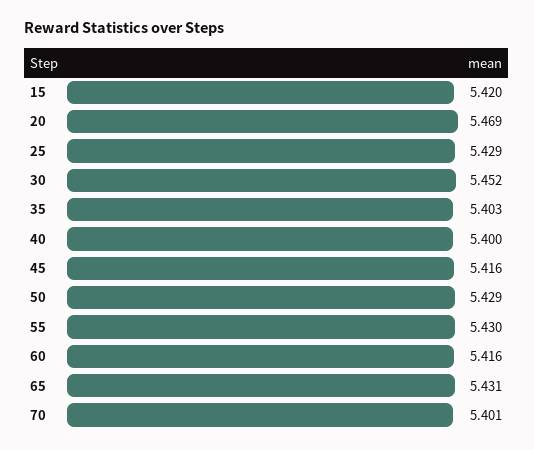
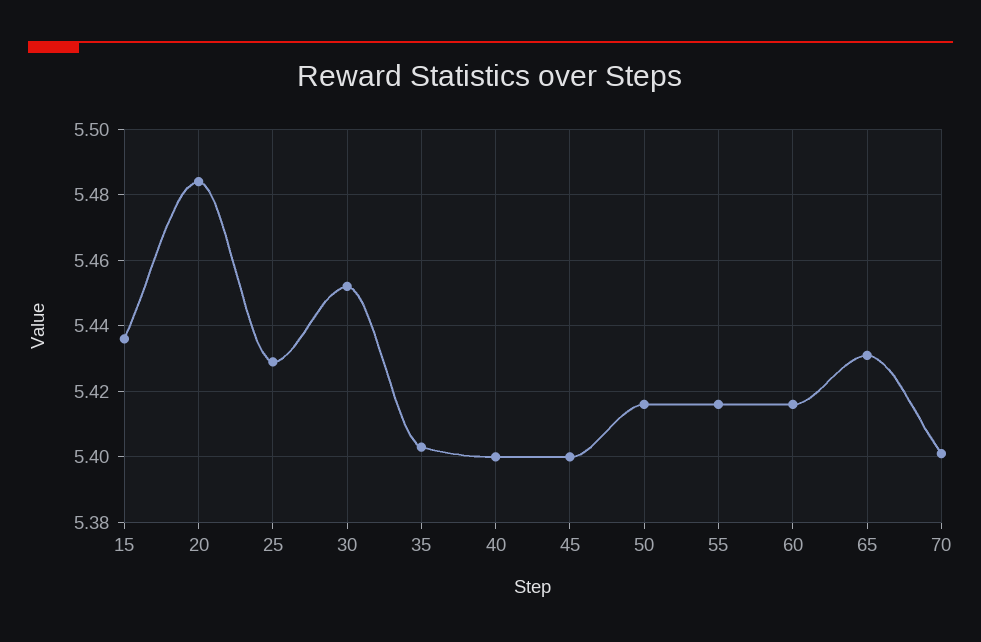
15: 5.42 -> 5.435
20: 5.469 -> 5.485
45: 5.416 -> 5.4
50: 5.429 -> 5.415
55: 5.43 -> 5.415

